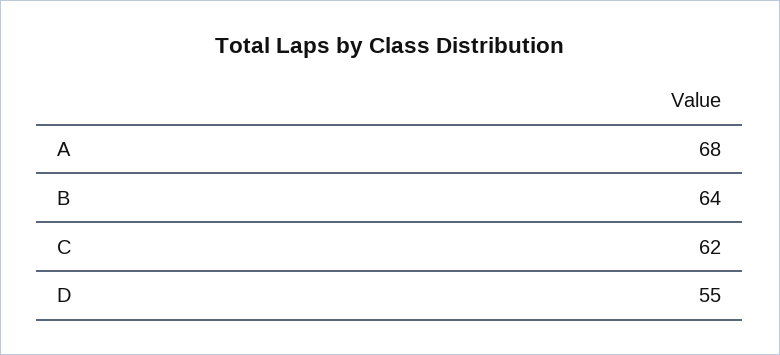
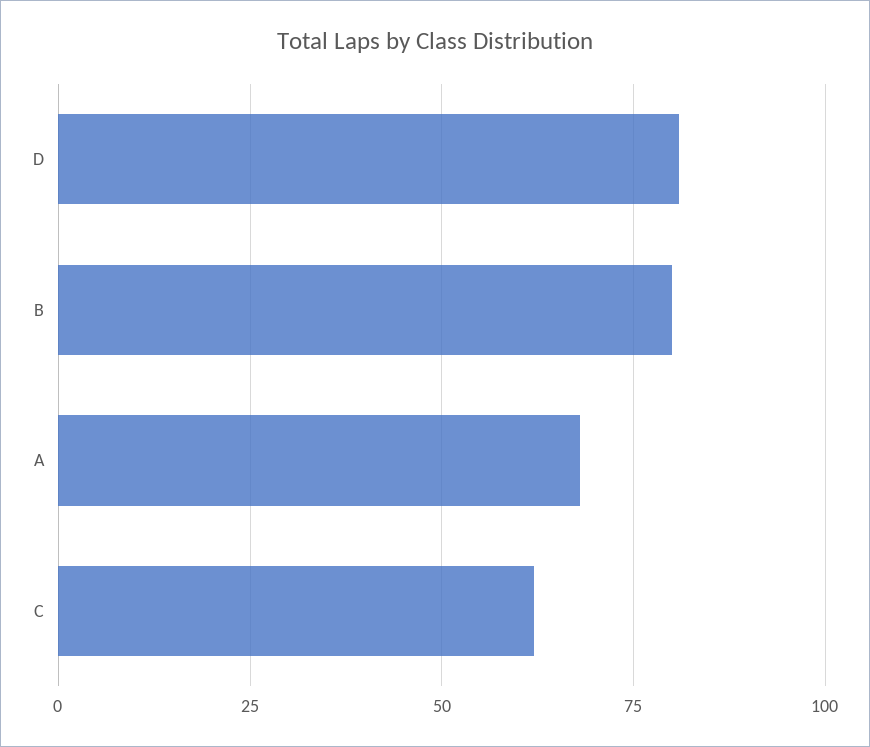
B: 64 -> 80
D: 55 -> 80

